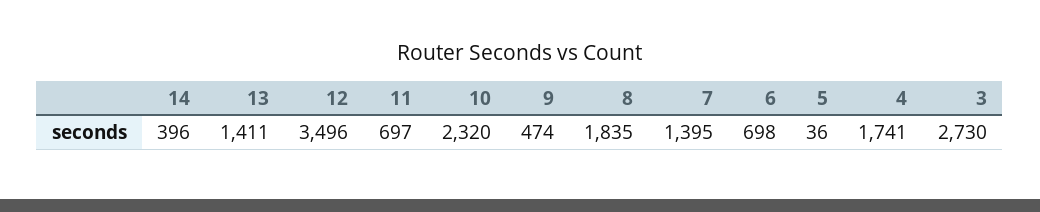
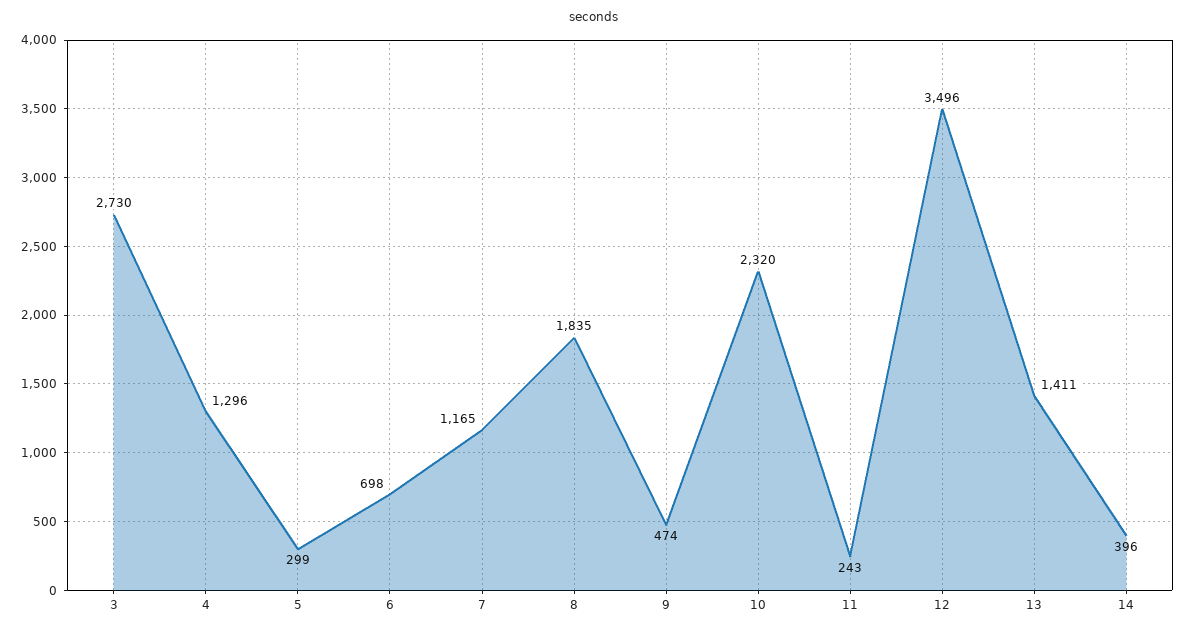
11: 697 -> 243
7: 1395 -> 1165
5: 36 -> 299
4: 1741 -> 1296

